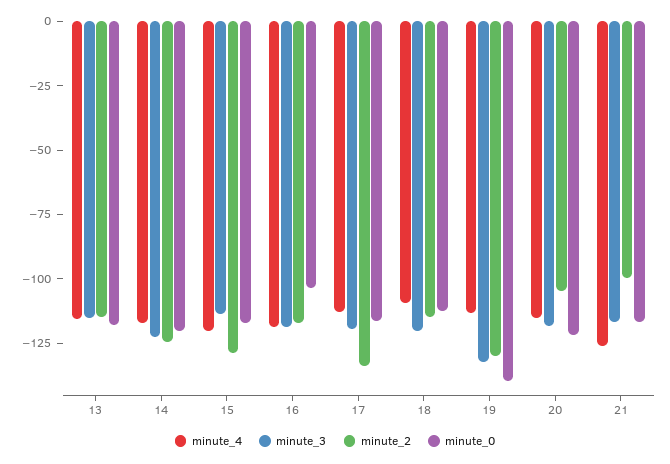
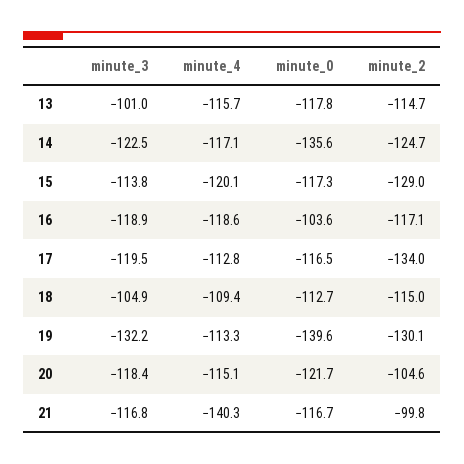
minute_3, 13: -115 -> -101
minute_0, 14: -120 -> -135.6
minute_3, 18: -120 -> -104.9
minute_4, 21: -125 -> -140.3

